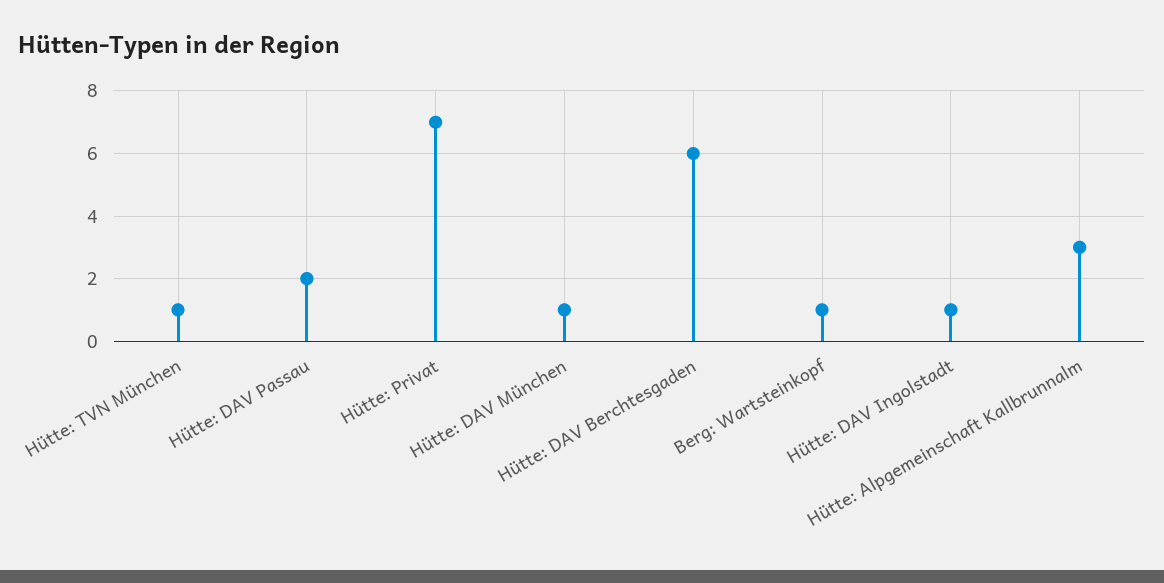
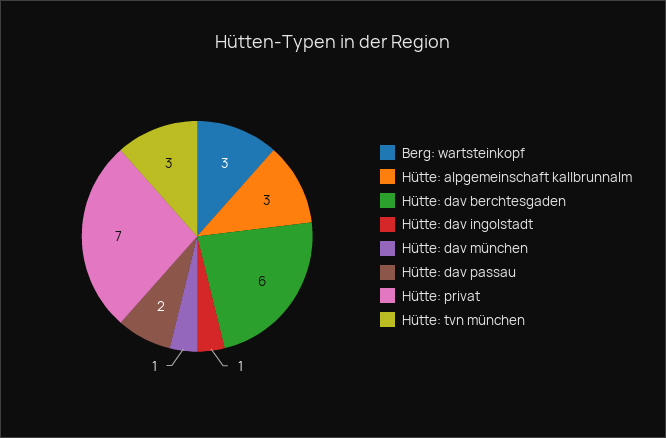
Hütte: TVN München: 1 -> 3
Berg: Wartsteinkopf: 1 -> 3

